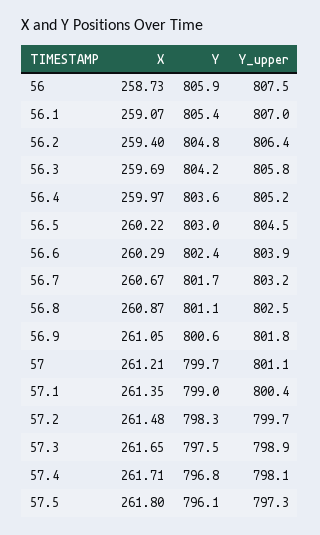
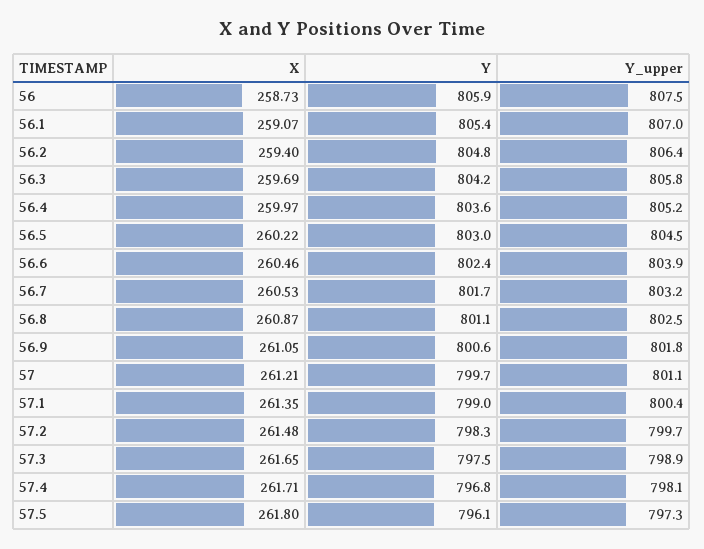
X, 56.6: 260.29 -> 260.46
X, 56.7: 260.67 -> 260.53

